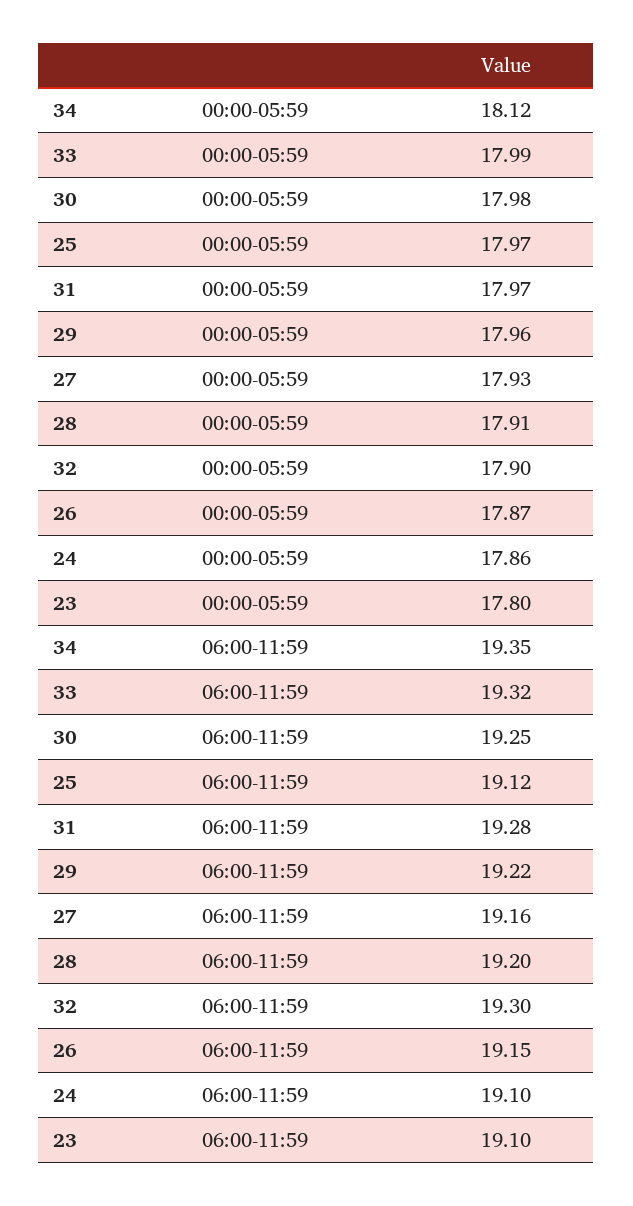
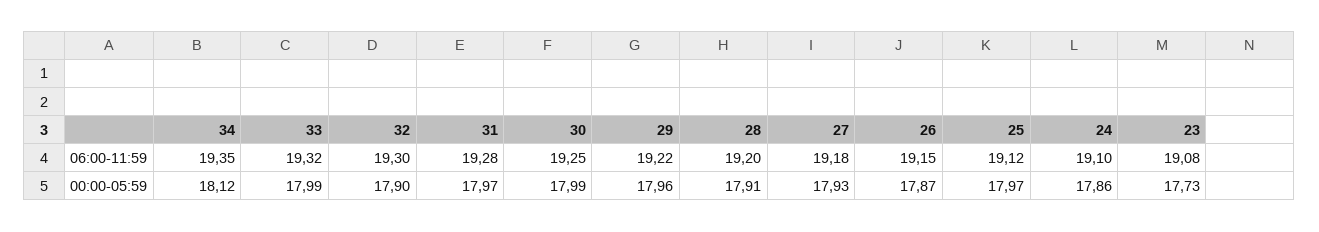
30, 00:00-05:59: 17.98 -> 17.99
23, 00:00-05:59: 17.8 -> 17.73
27, 06:00-11:59: 19.16 -> 19.18
23, 06:00-11:59: 19.1 -> 19.08

